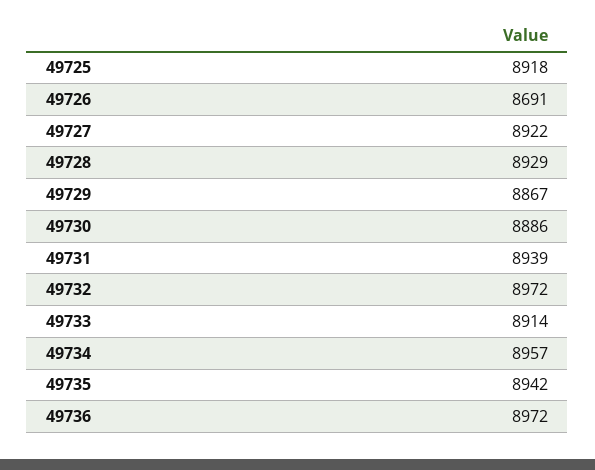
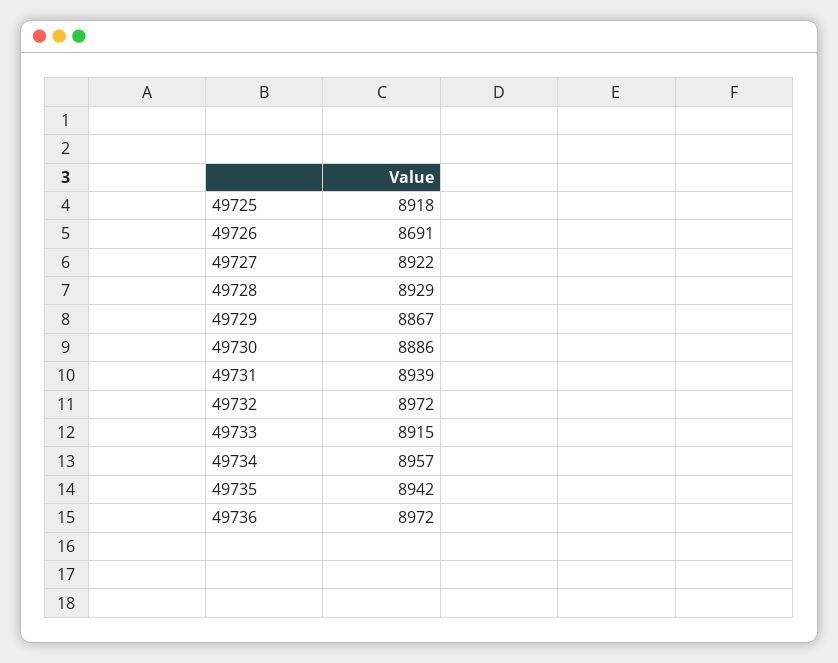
49733: 8914 -> 8915

